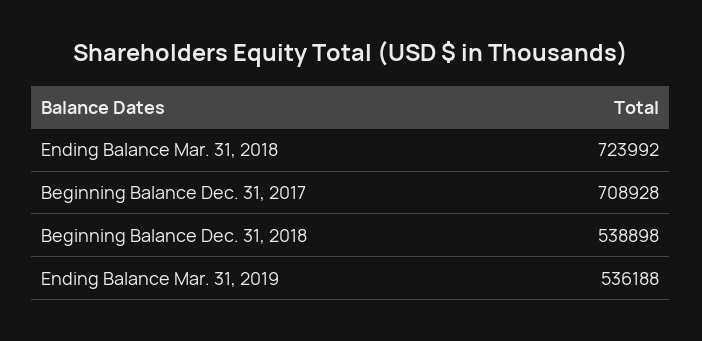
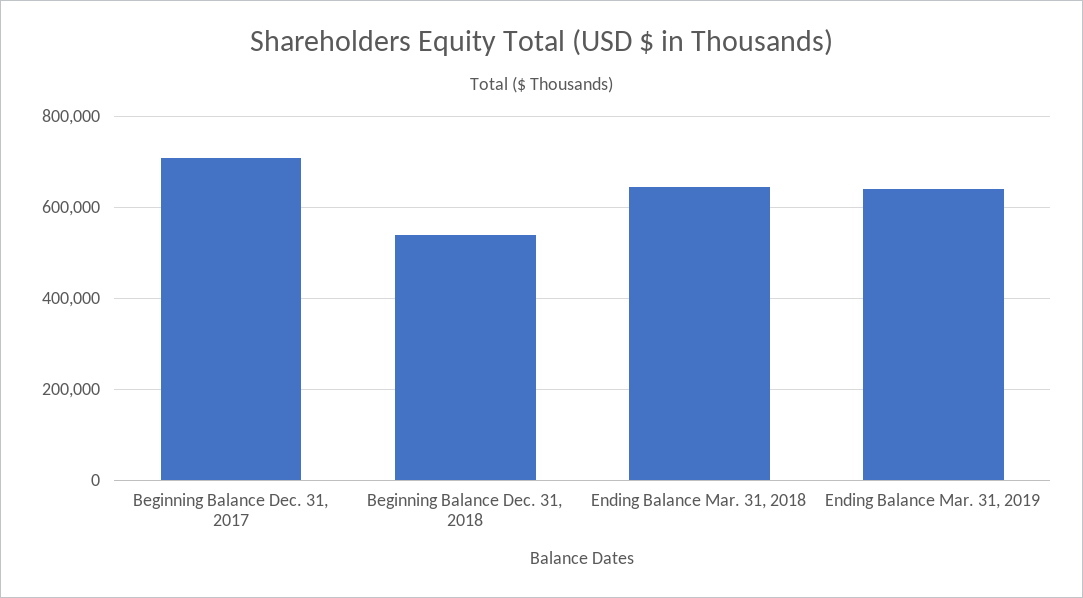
Ending Balance Mar. 31, 2018: 723992 -> 640000
Ending Balance Mar. 31, 2019: 536188 -> 640000

